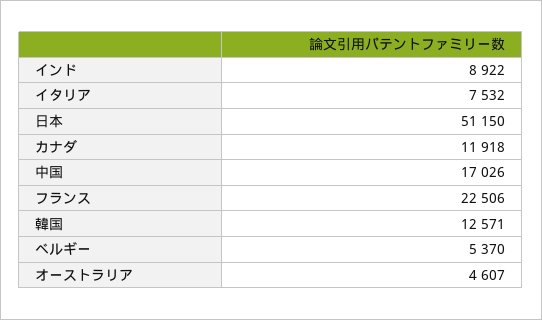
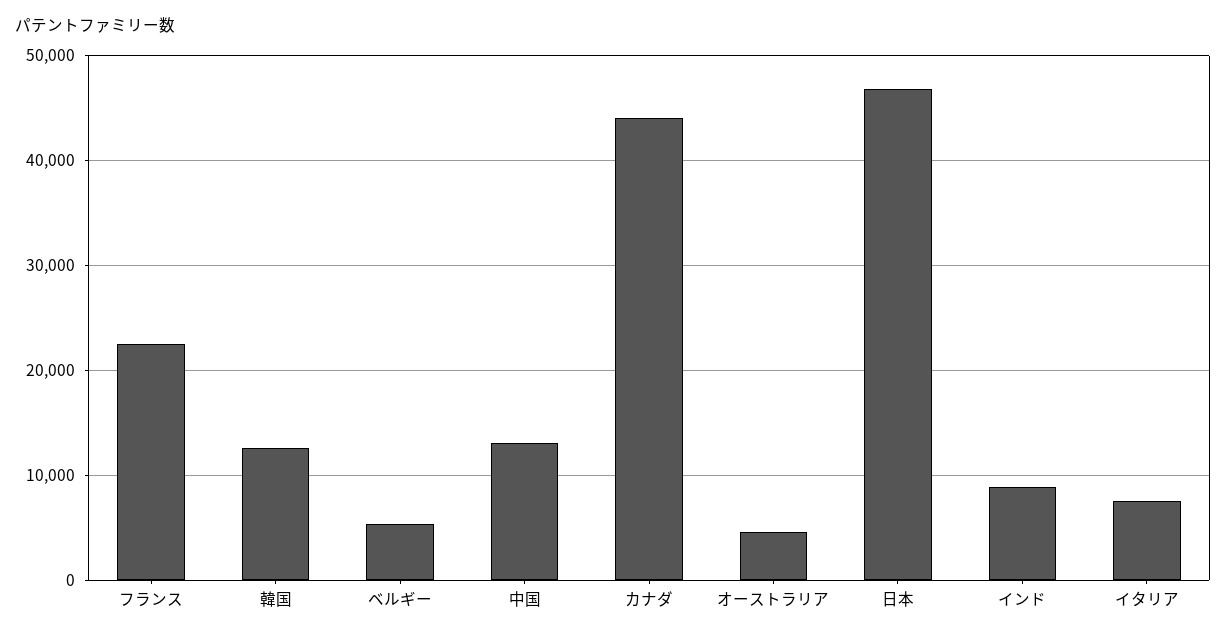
日本: 51150 -> 47000
カナダ: 11918 -> 44000
中国: 17026 -> 13000

